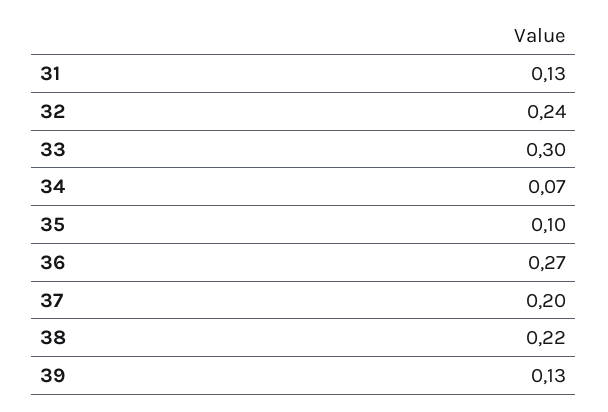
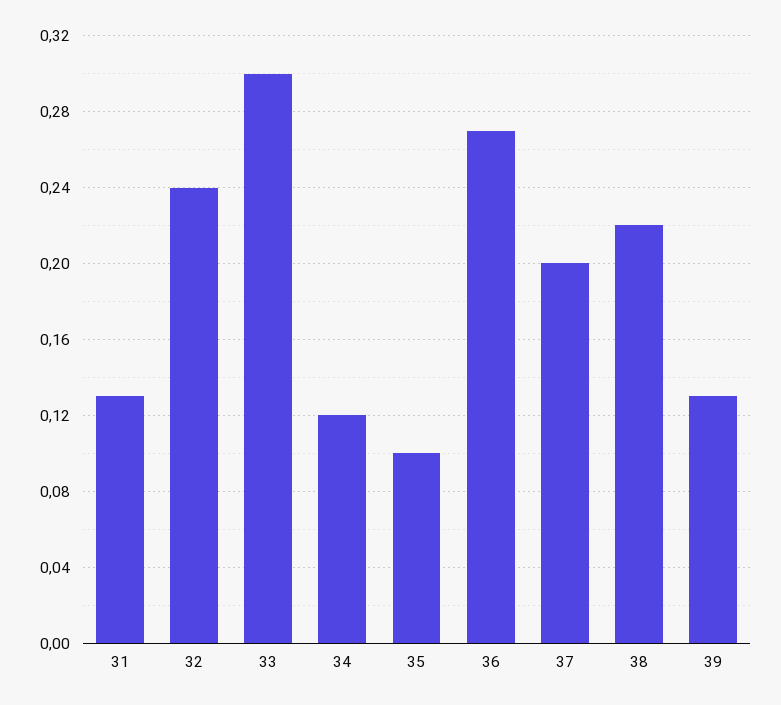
34: 0.07 -> 0.12

